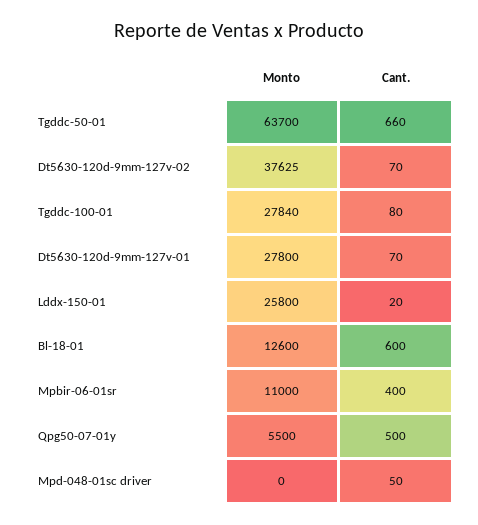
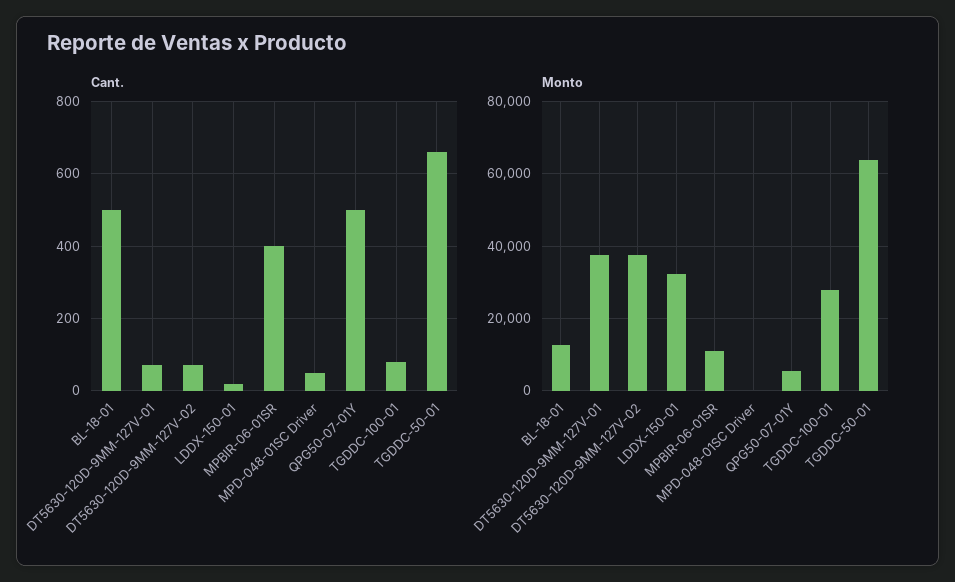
Monto, Dt5630-120d-9mm-127v-01: 27800 -> 38000
Monto, Lddx-150-01: 25800 -> 32000
Cant., Bl-18-01: 600 -> 500

